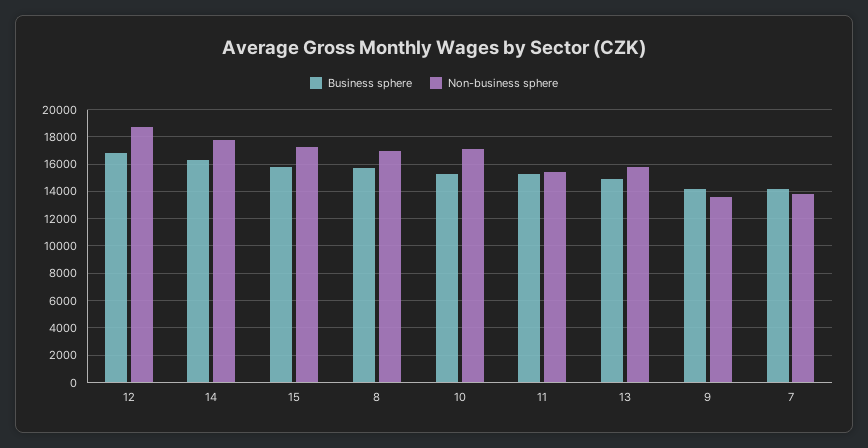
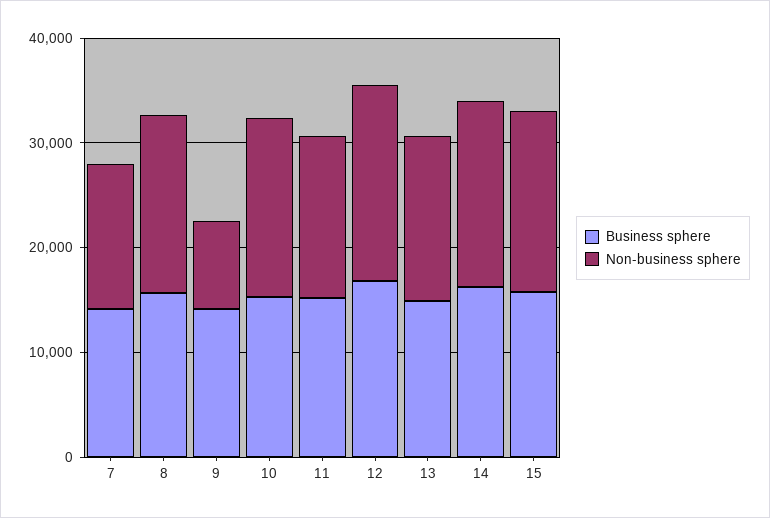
Non-business sphere, 9: 13500 -> 8000

